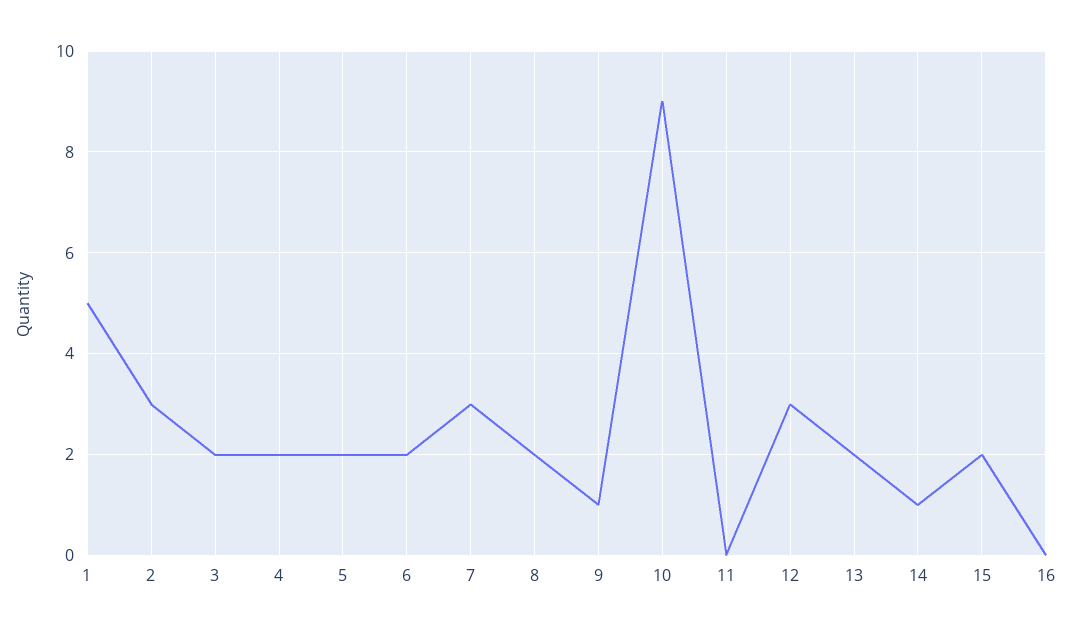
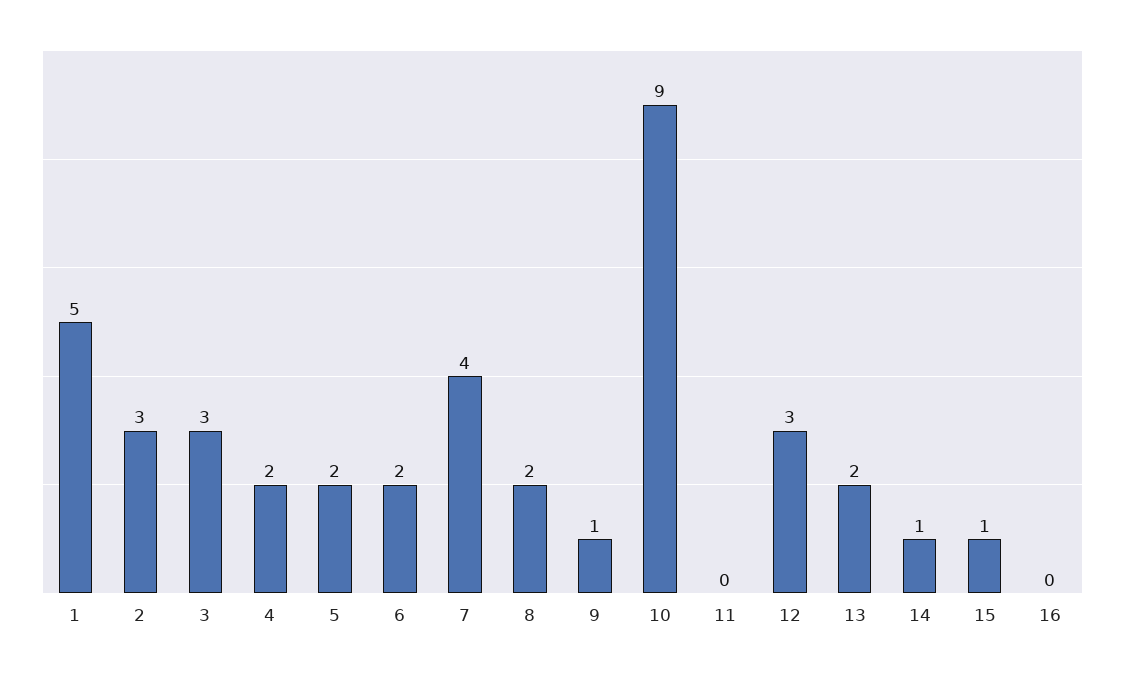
3: 2 -> 3
7: 3 -> 4
15: 2 -> 1

